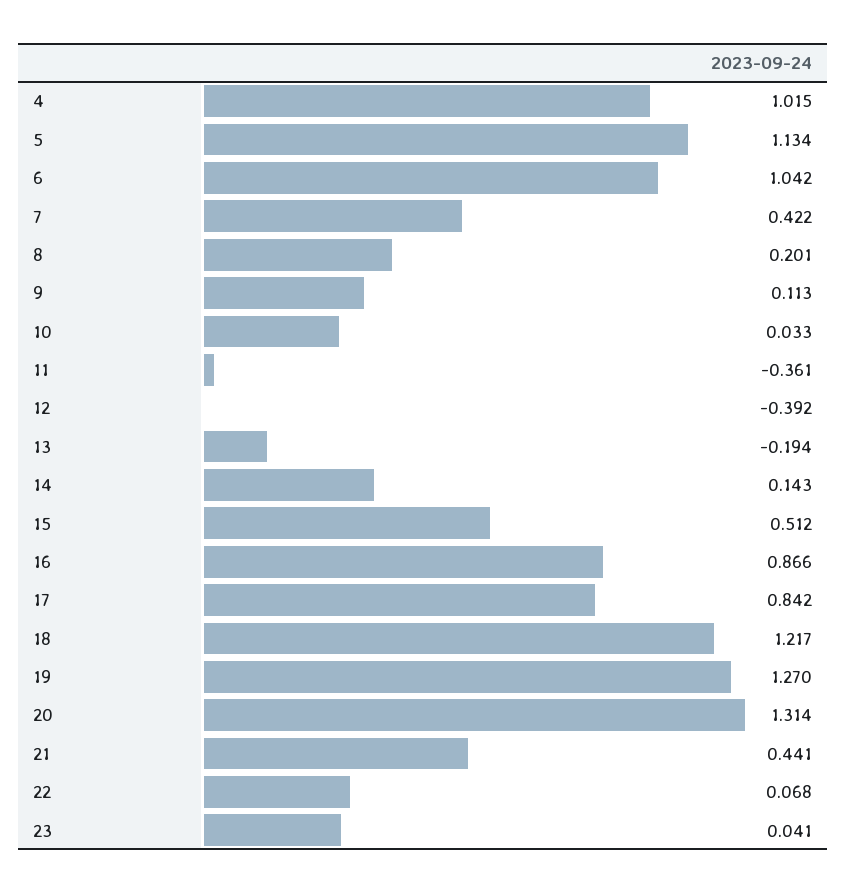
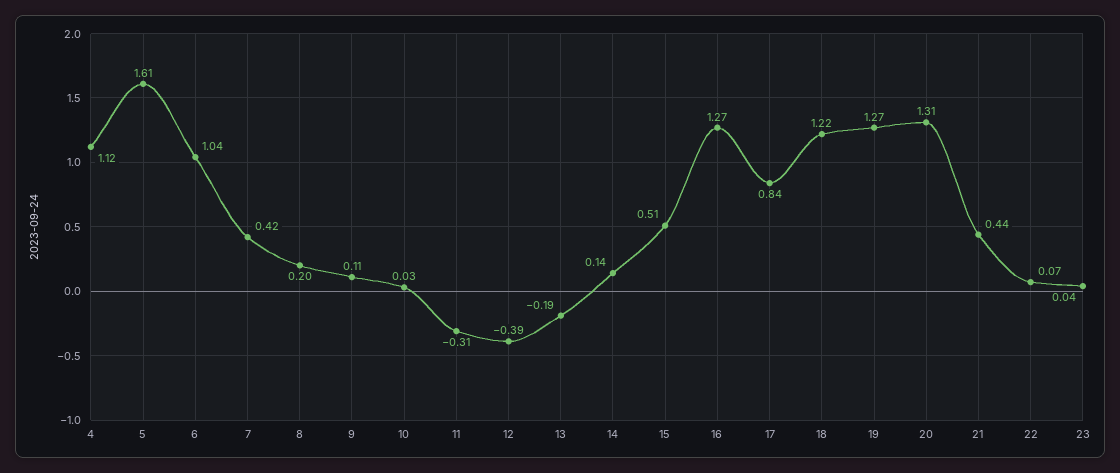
4: 1.015 -> 1.12
5: 1.134 -> 1.61
11: -0.361 -> -0.31
16: 0.866 -> 1.27

